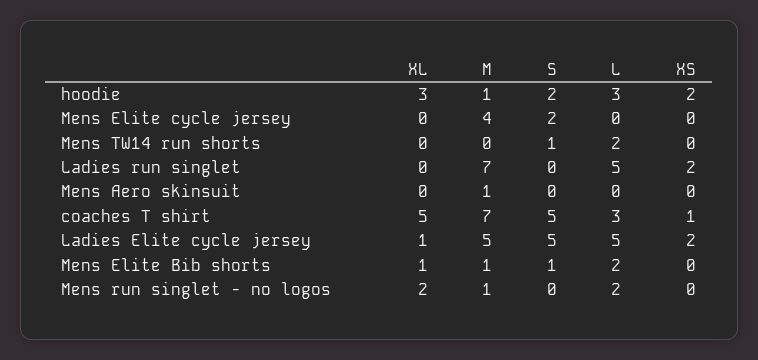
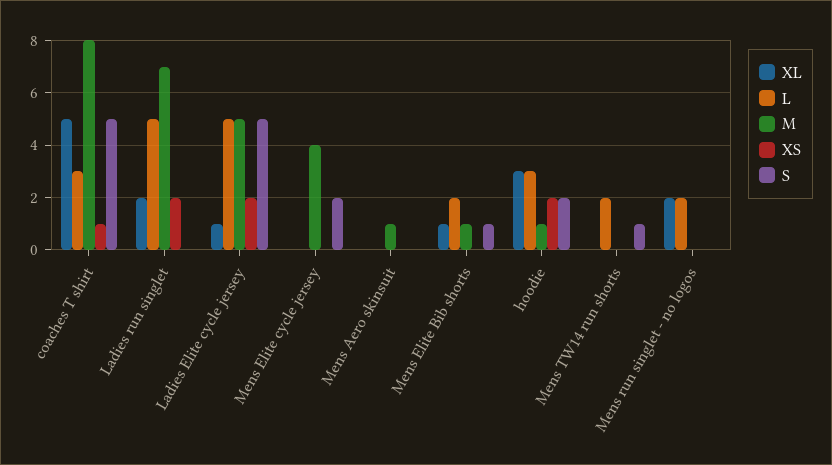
XL, Ladies run singlet: 0 -> 2
M, coaches T shirt: 7 -> 8
M, Mens run singlet - no logos: 1 -> 0

